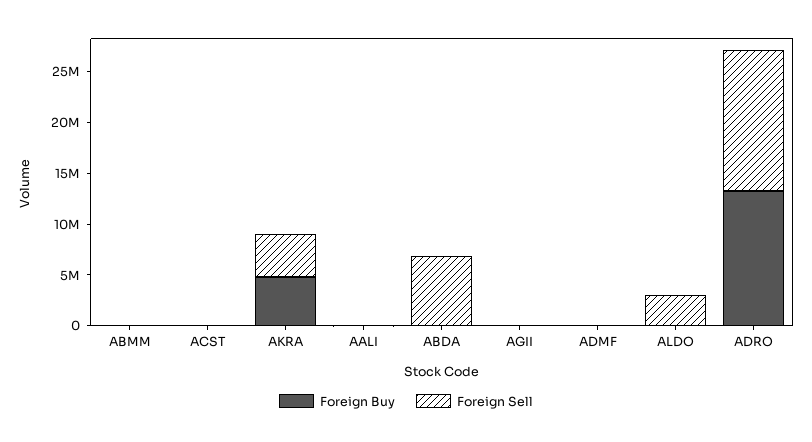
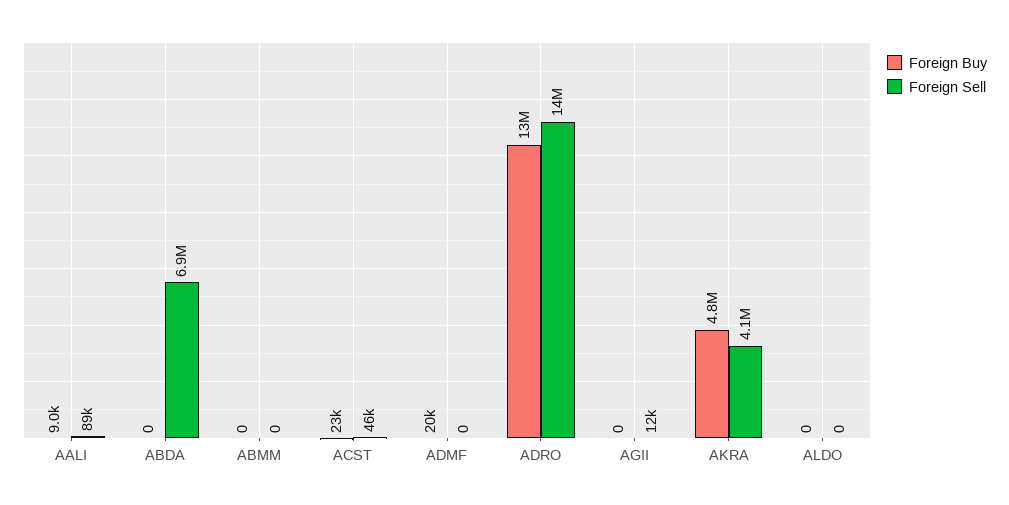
Foreign Sell, ALDO: 3000000 -> 0

